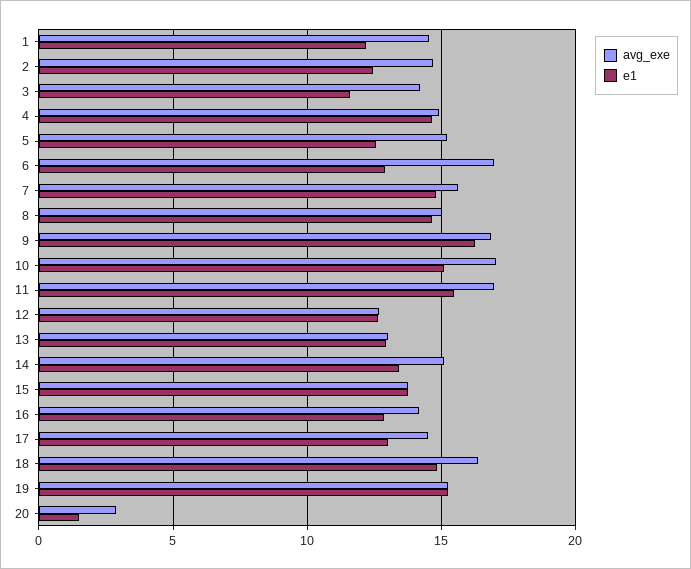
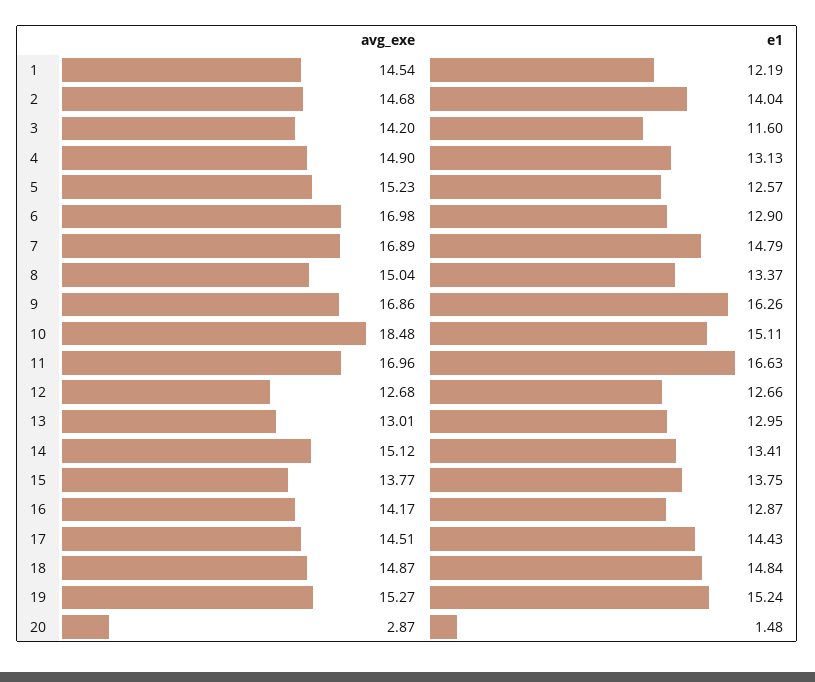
e1, 2: 12.5 -> 14.04
e1, 4: 14.5 -> 13.13
avg_exe, 7: 15.5 -> 16.89
e1, 8: 14.5 -> 13.37
avg_exe, 10: 17 -> 18.48
e1, 11: 15.5 -> 16.63
e1, 17: 13 -> 14.43
avg_exe, 18: 16.5 -> 14.87

